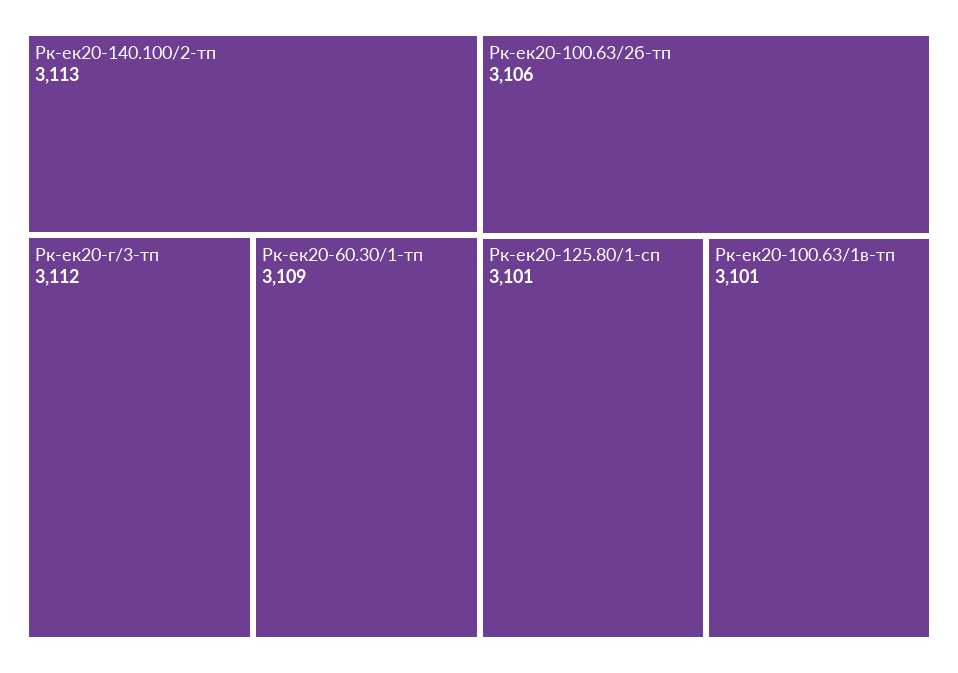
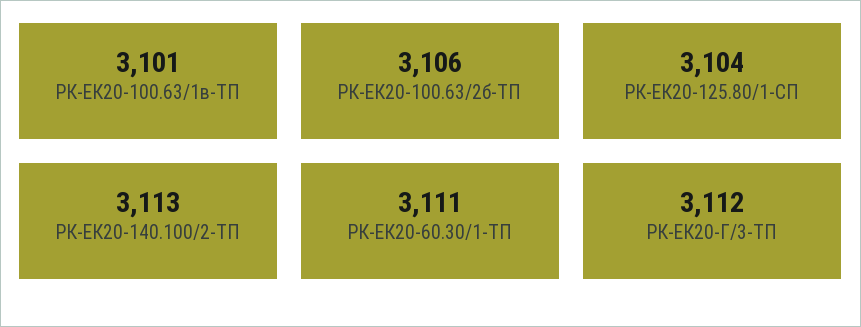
Рк-ек20-60.30/1-тп: 3109 -> 3111
Рк-ек20-125.80/1-сп: 3101 -> 3104

